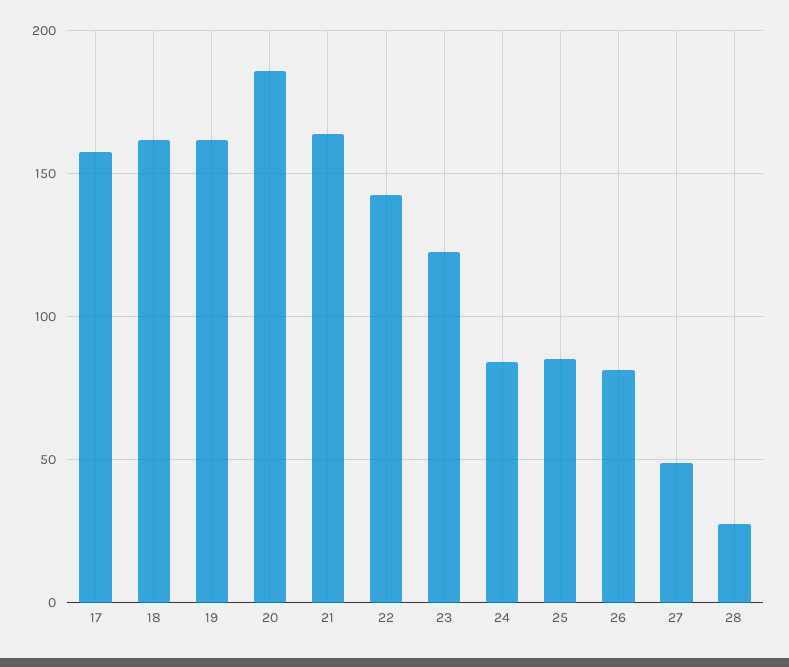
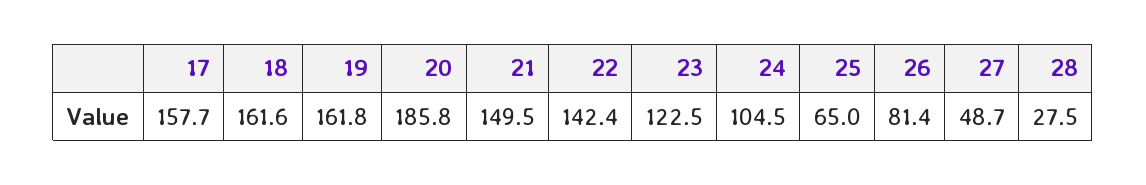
21: 165 -> 149.5
24: 85 -> 104.5
25: 85 -> 65

